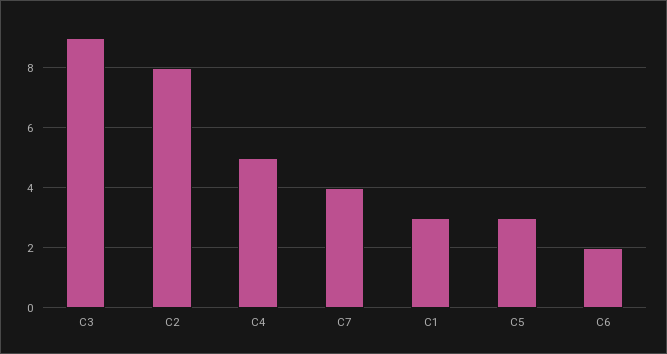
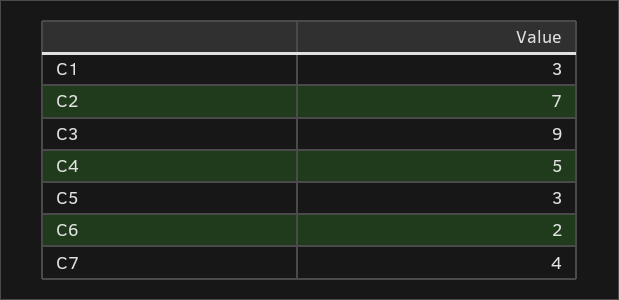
C2: 8 -> 7

